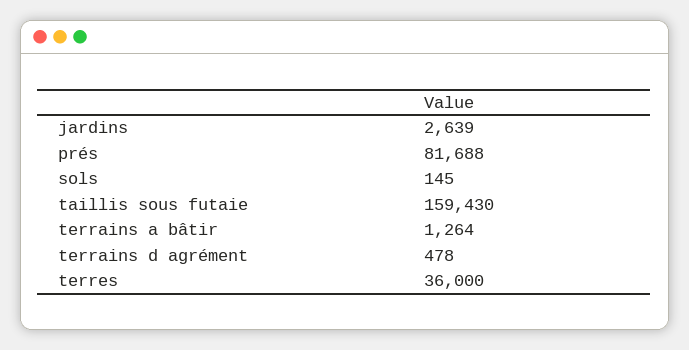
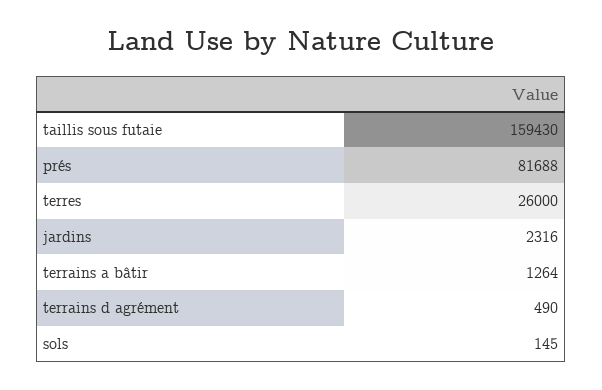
jardins: 2639 -> 2316
terrains d agrément: 478 -> 490
terres: 36000 -> 26000

